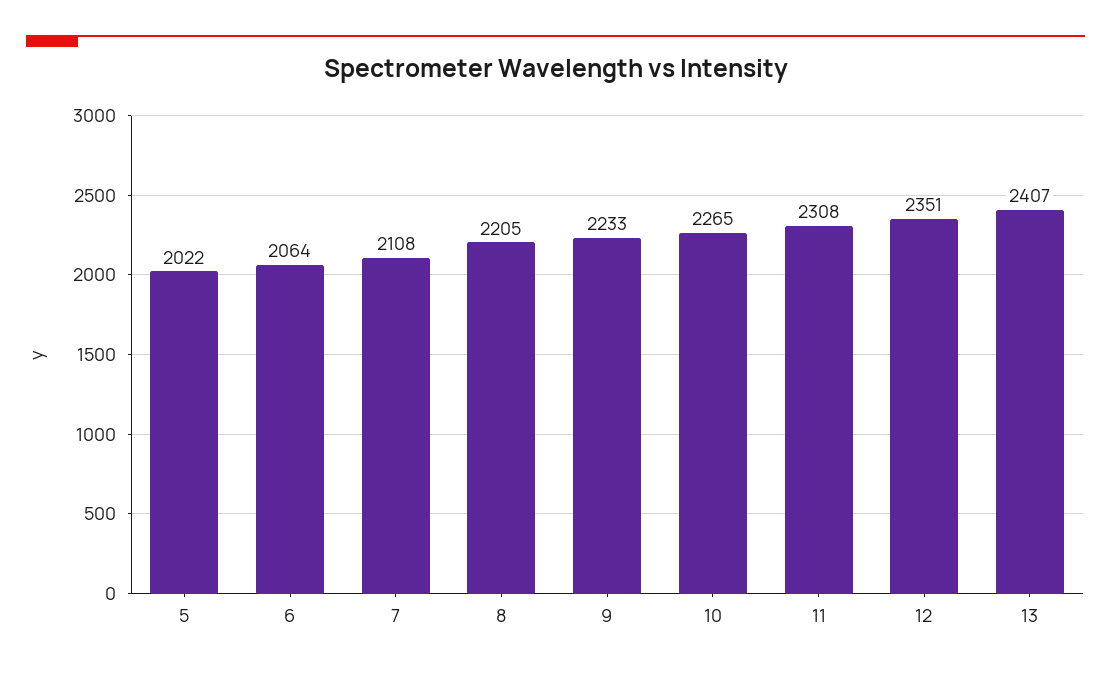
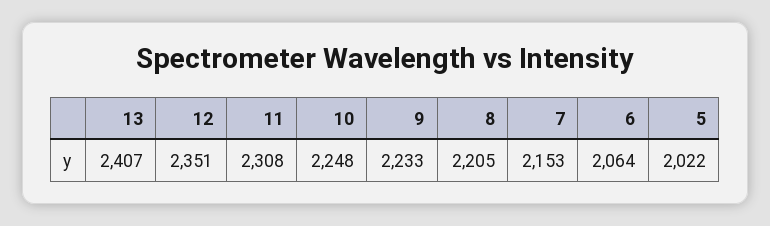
7: 2108 -> 2153
10: 2265 -> 2248

